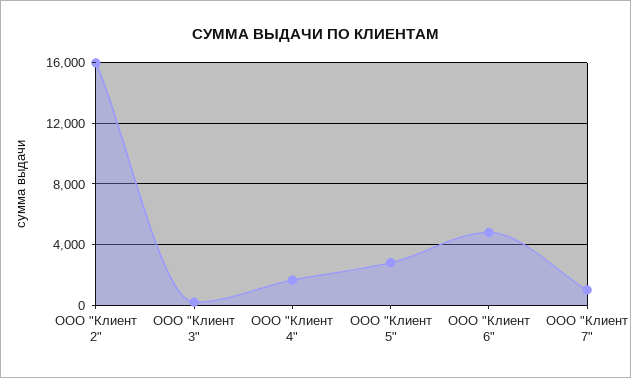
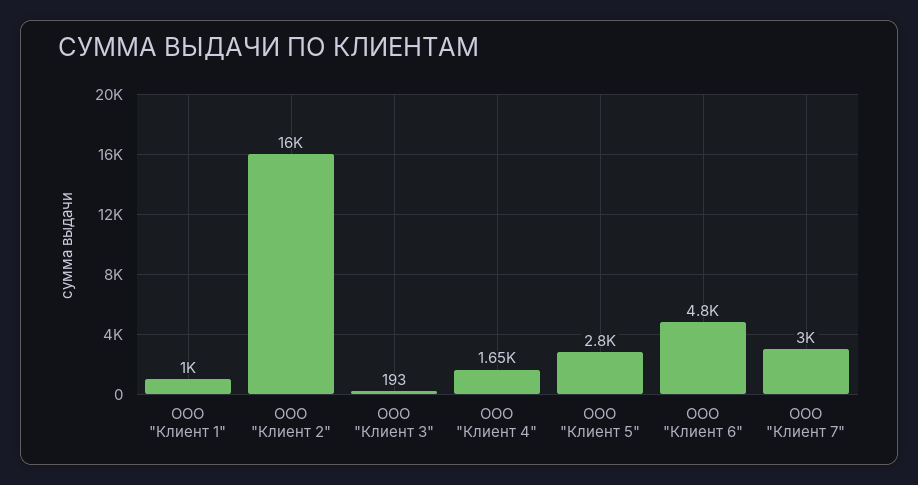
ООО "Клиент 7": 1000 -> 3000
ООО "Клиент 1": none -> 1000

